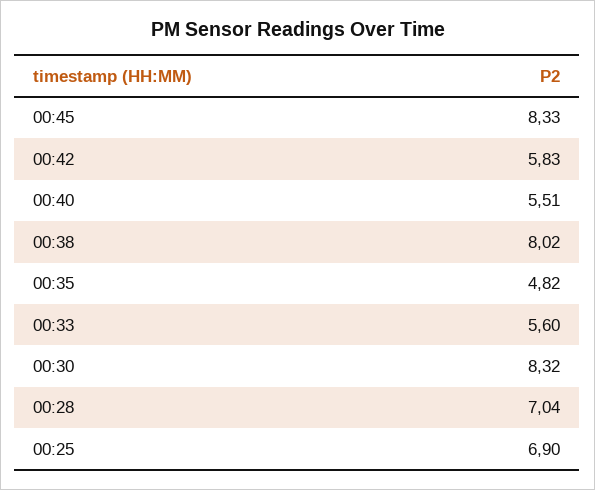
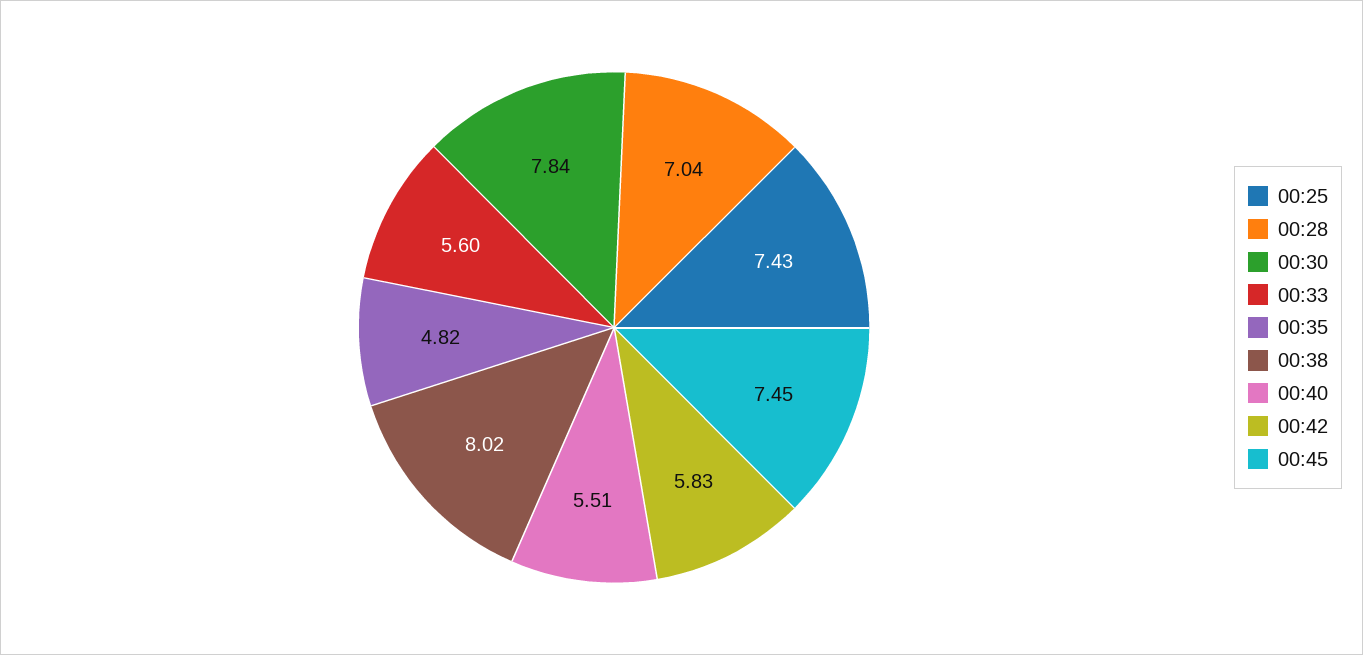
00:45: 8.33 -> 7.45
00:30: 8.32 -> 7.84
00:25: 6.9 -> 7.43

